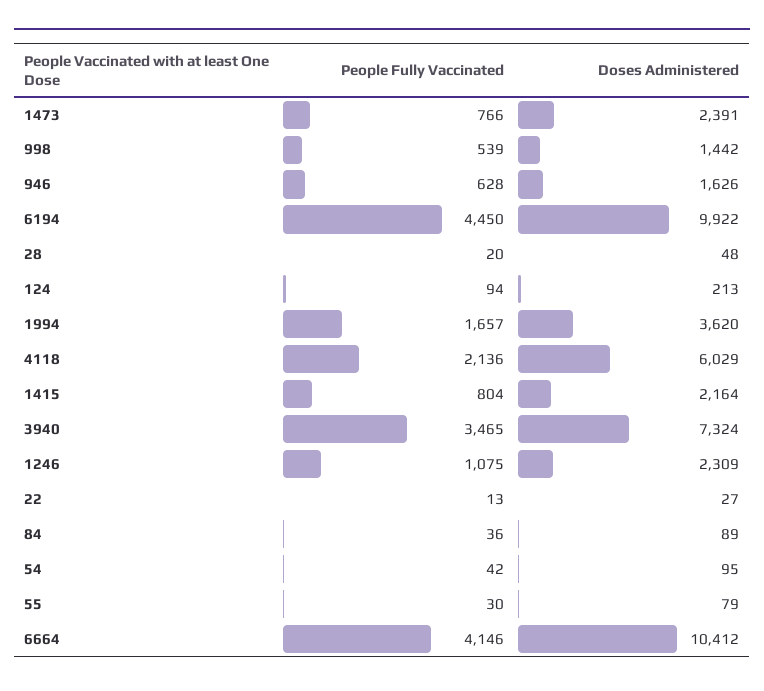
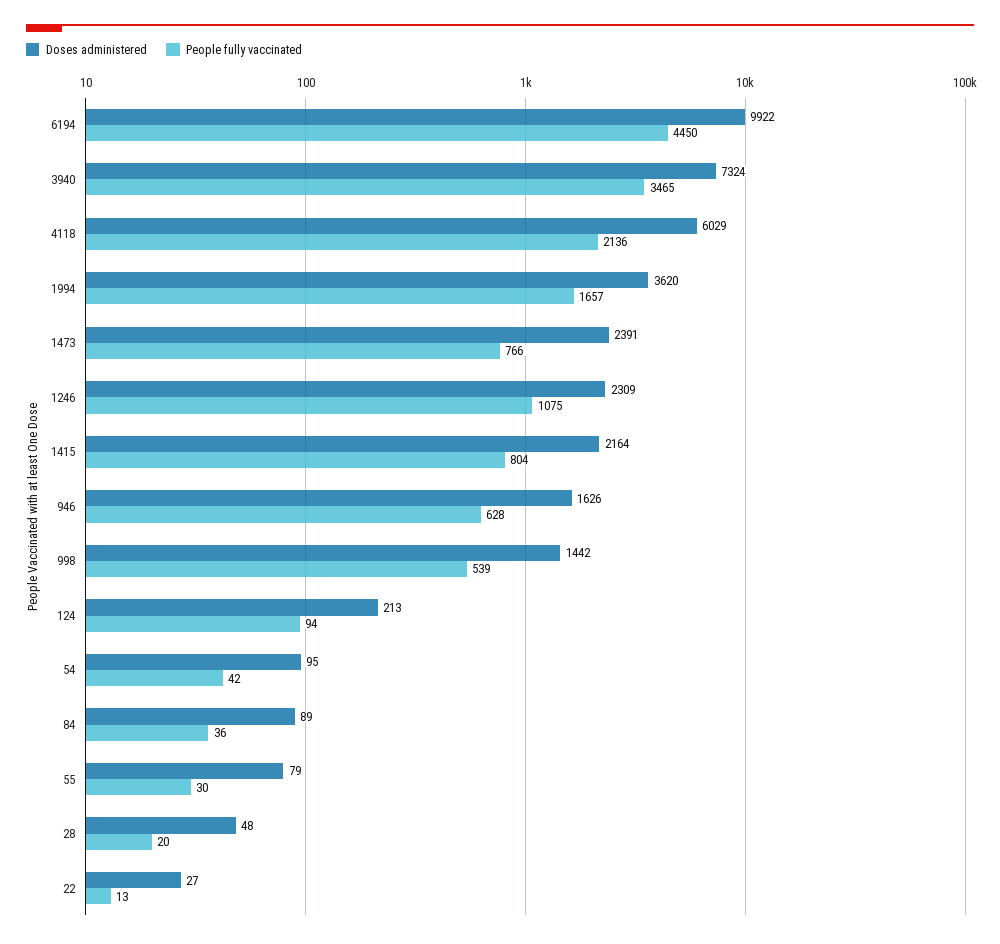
People Fully Vaccinated, 6664: 4146 -> none
Doses Administered, 6664: 10412 -> none

